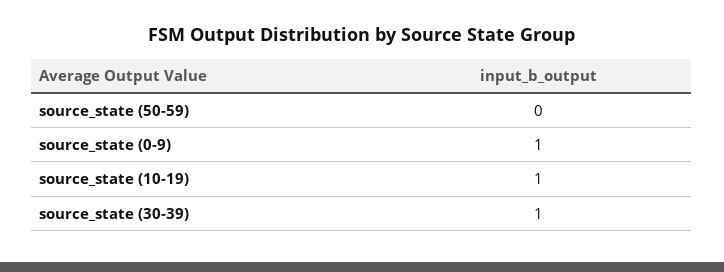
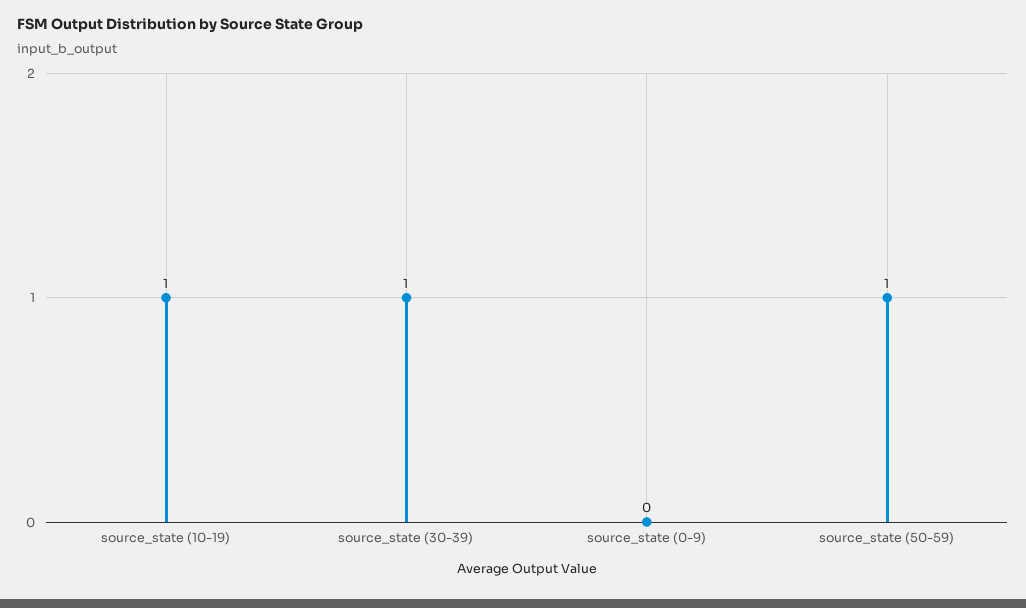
source_state (50-59): 0 -> 1
source_state (0-9): 1 -> 0

